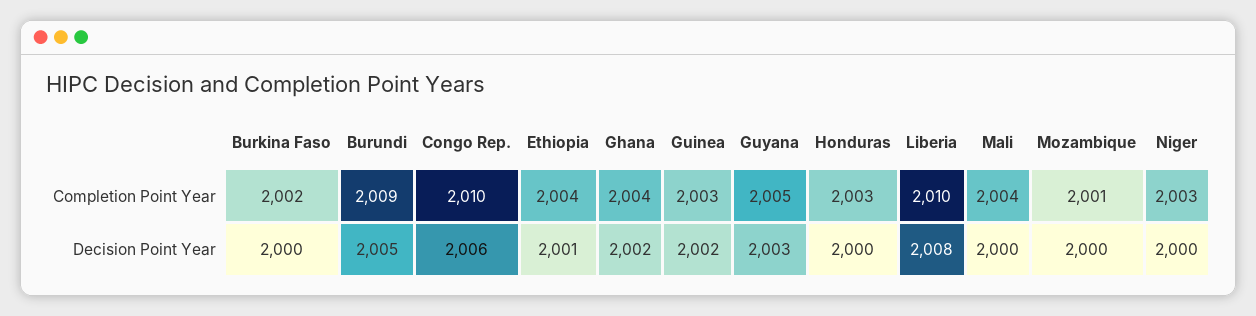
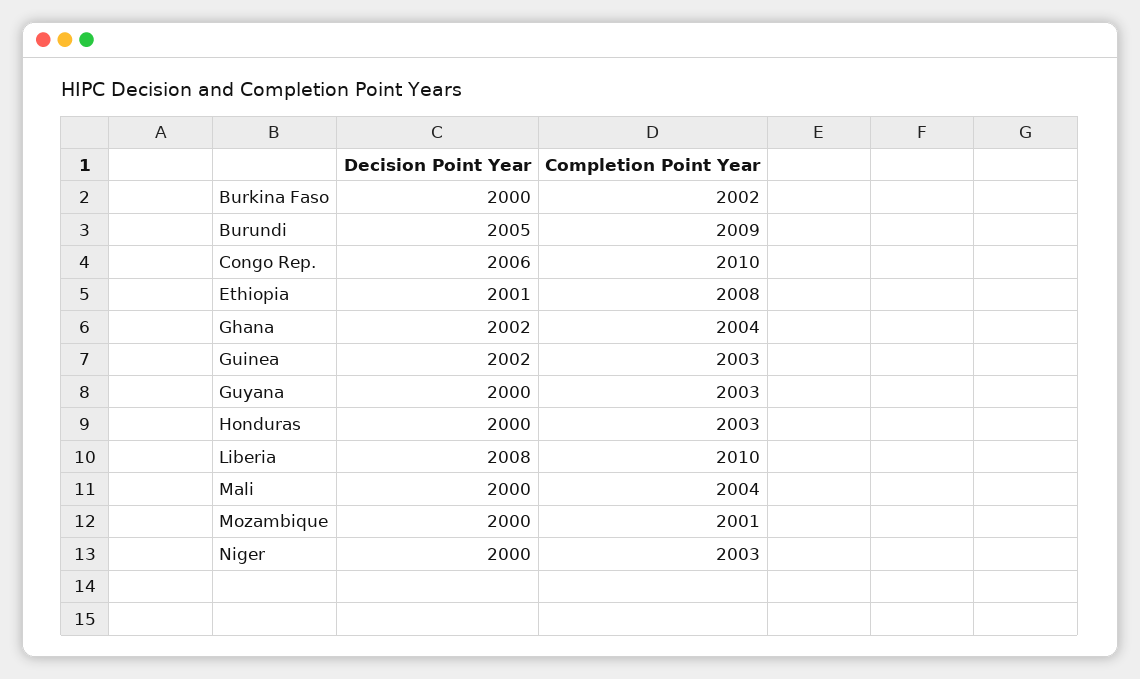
Ethiopia, Completion Point Year: 2004 -> 2008
Guyana, Completion Point Year: 2005 -> 2003
Guyana, Decision Point Year: 2003 -> 2000

